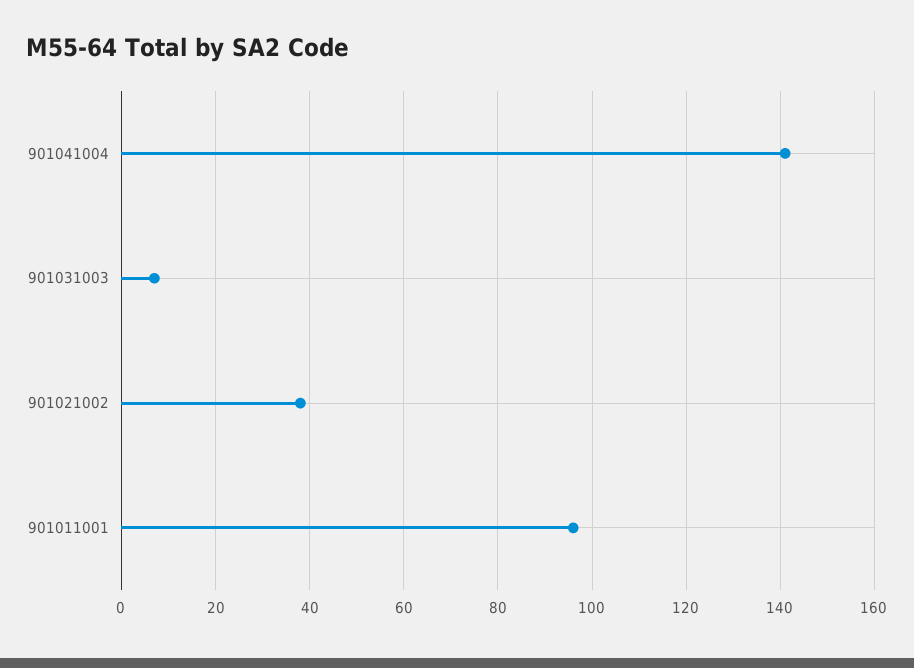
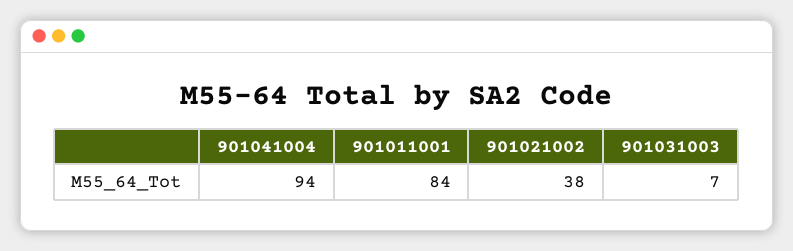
901041004: 140 -> 94
901011001: 95 -> 84

